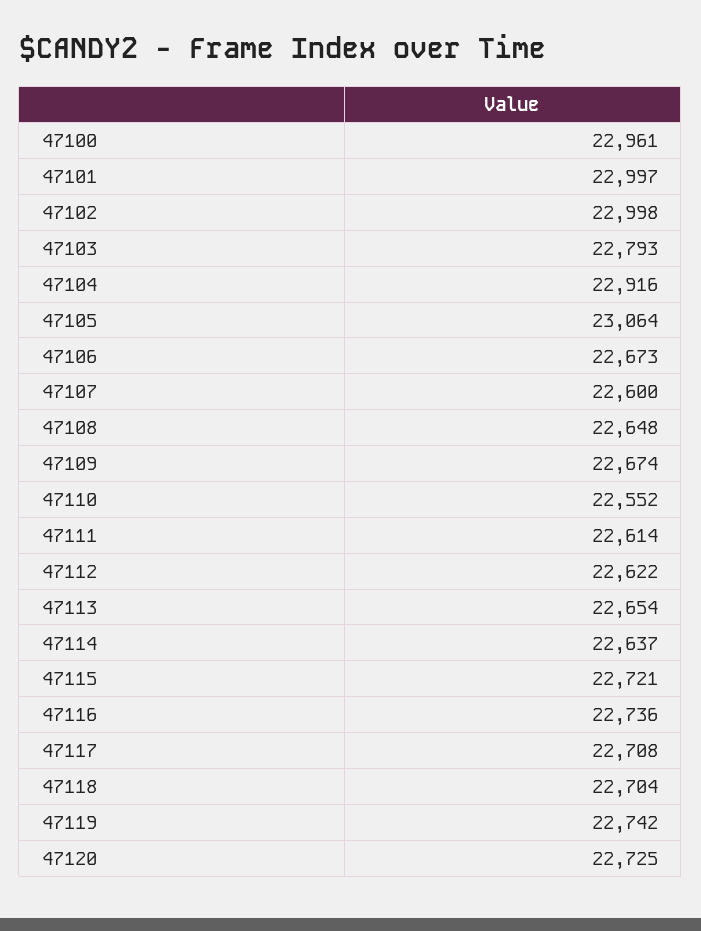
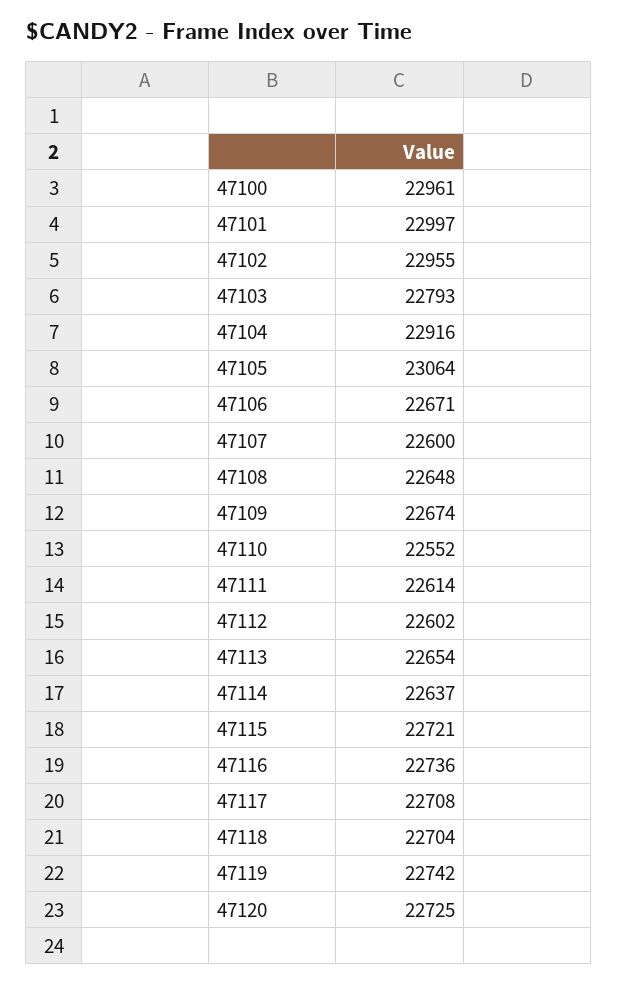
47102: 22998 -> 22955
47106: 22673 -> 22671
47112: 22622 -> 22602

